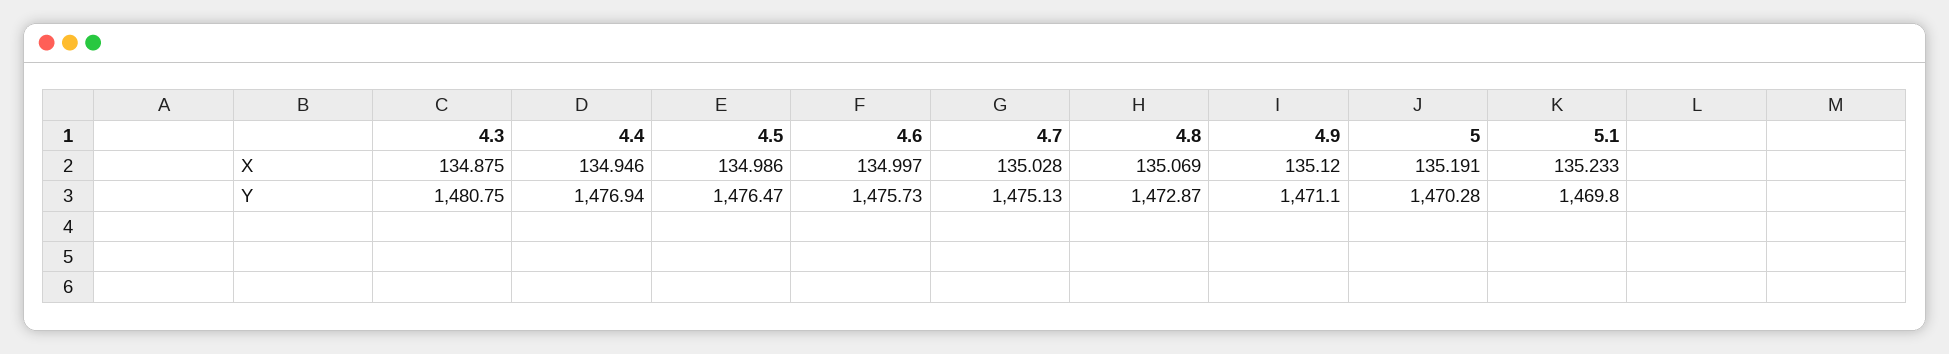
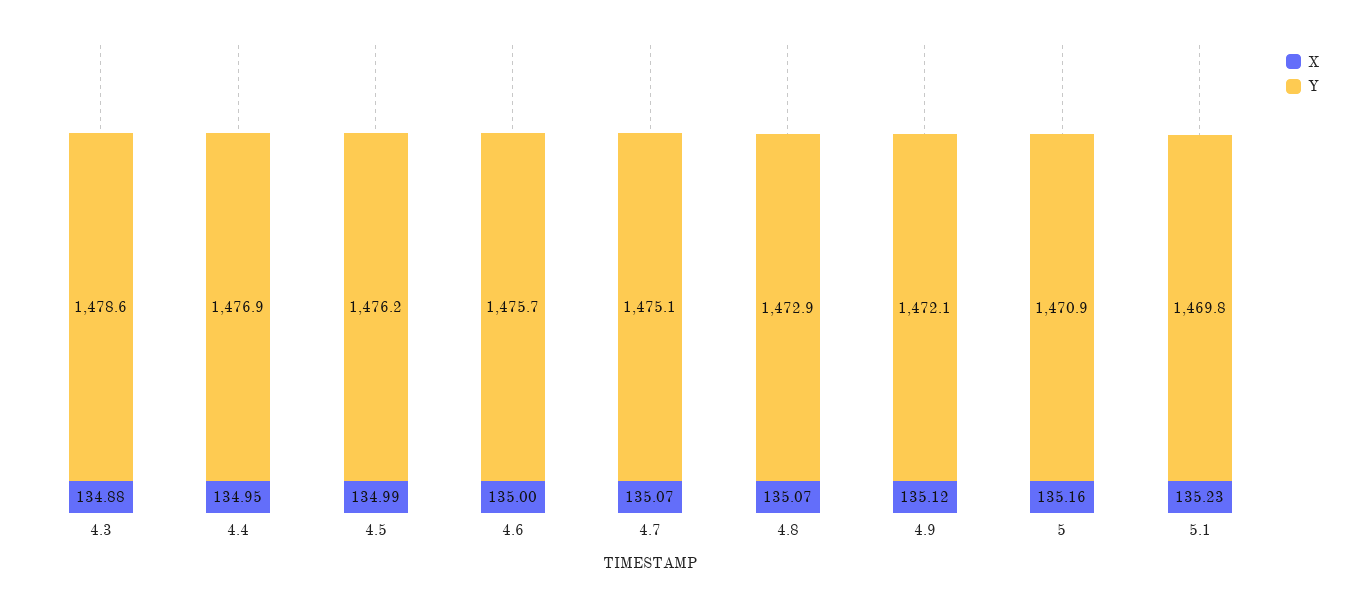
X, 4.7: 135.028 -> 135.07
X, 5: 135.191 -> 135.16
Y, 4.3: 1480.75 -> 1478.6
Y, 4.5: 1476.47 -> 1476.2
Y, 4.9: 1471.1 -> 1472.1
Y, 5: 1470.28 -> 1470.9

